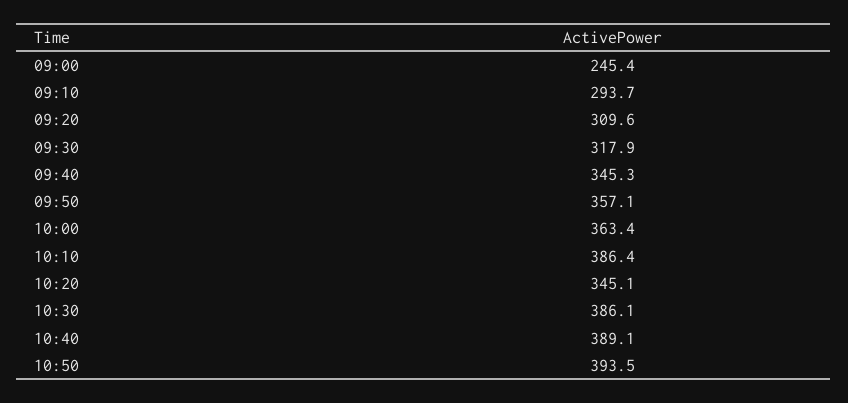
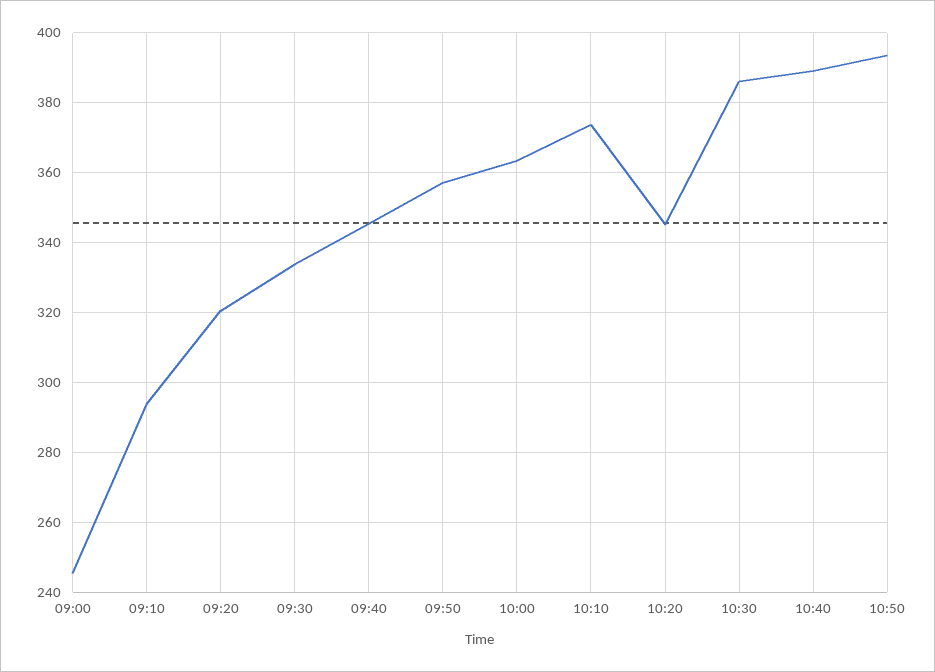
09:20: 309.6 -> 320
09:30: 317.9 -> 334
10:10: 386.4 -> 374

